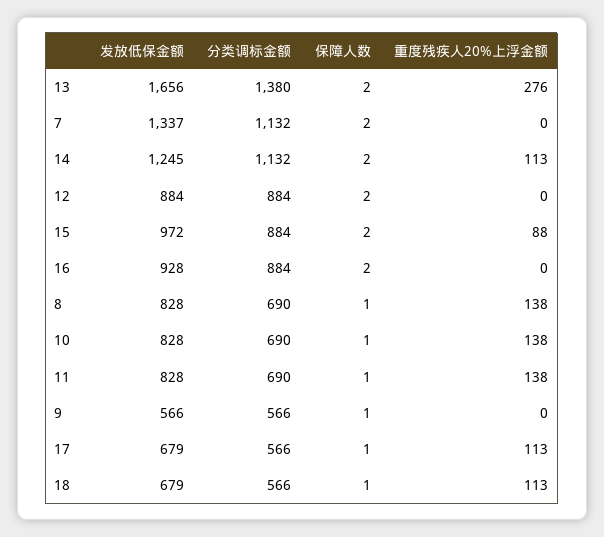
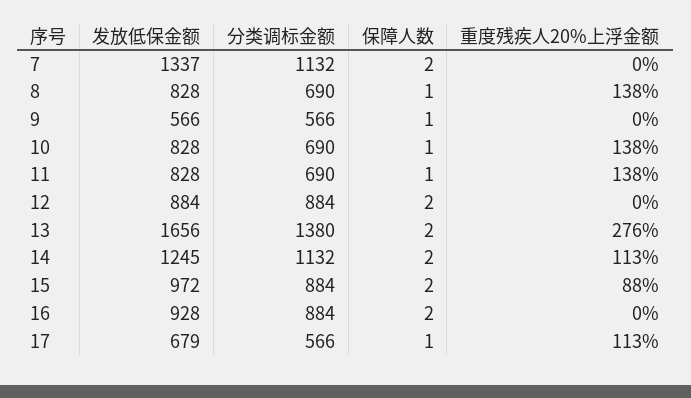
发放低保金额, 18: 679 -> none
分类调标金额, 18: 566 -> none
保障人数, 18: 1 -> none
重度残疾人20%上浮金额, 18: 113 -> none

